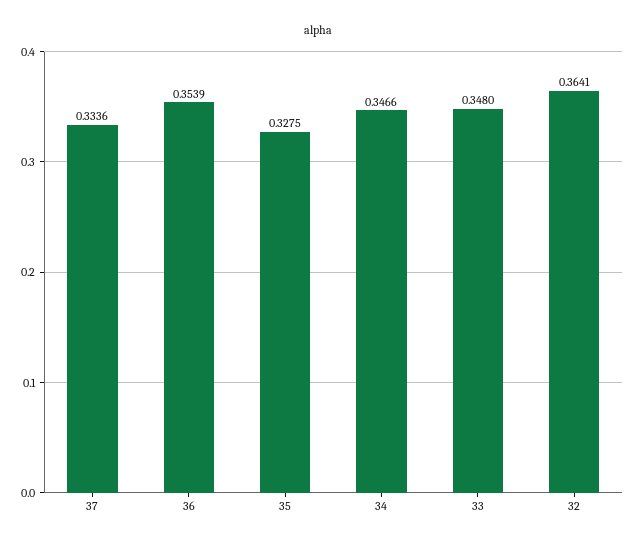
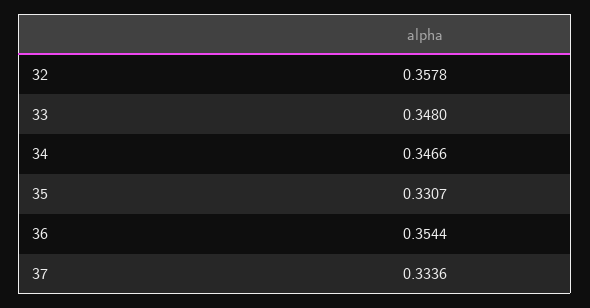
36: 0.3539 -> 0.3544
35: 0.3275 -> 0.3307
32: 0.3641 -> 0.3578

